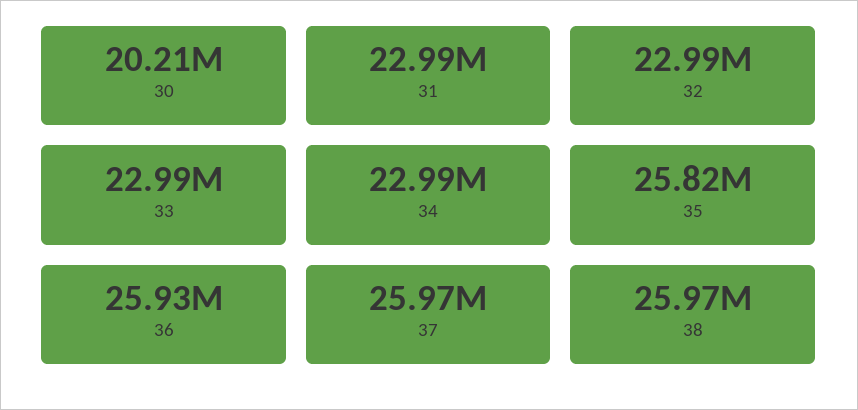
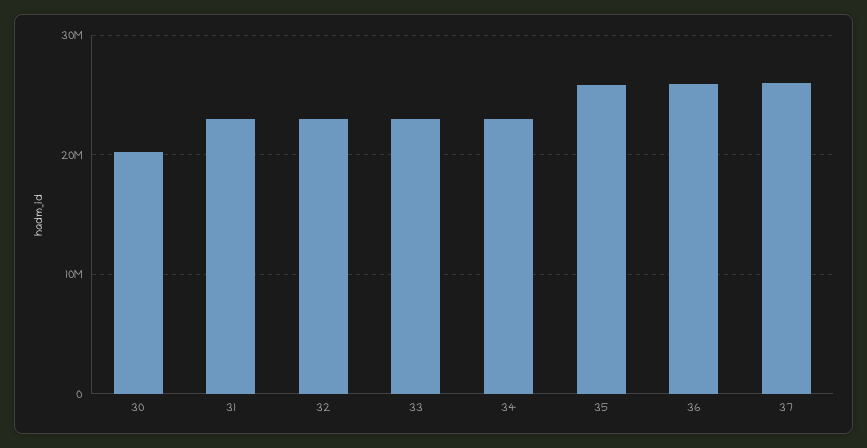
38: 25970000 -> none

